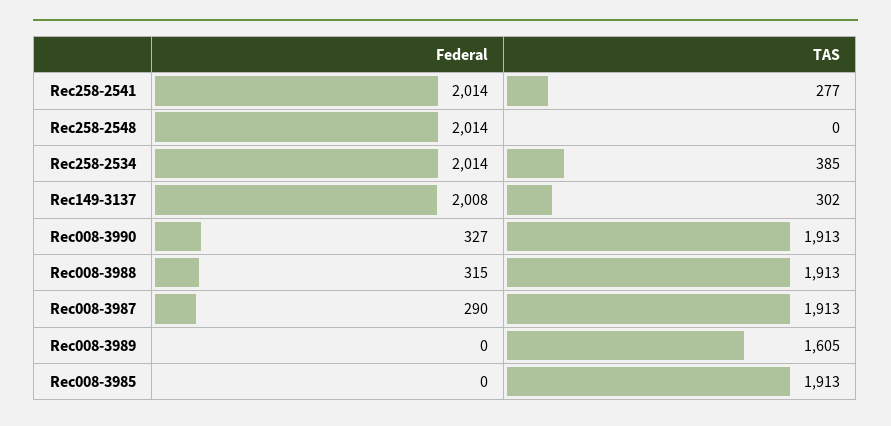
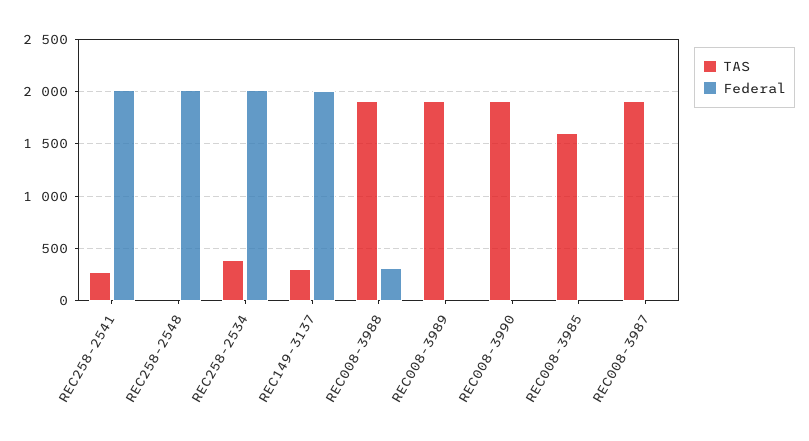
Federal, Rec008-3990: 327 -> 0
Federal, Rec008-3987: 290 -> 0
TAS, Rec008-3989: 1605 -> 1900
TAS, Rec008-3985: 1913 -> 1600

